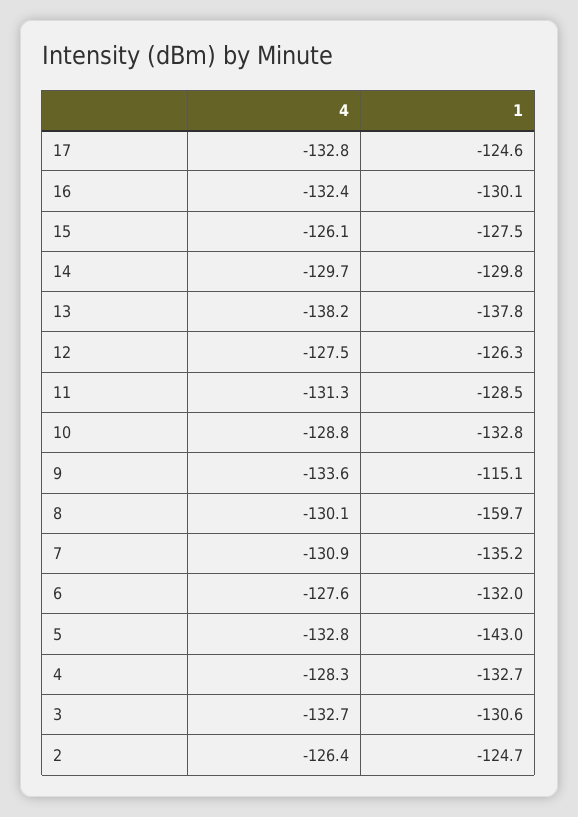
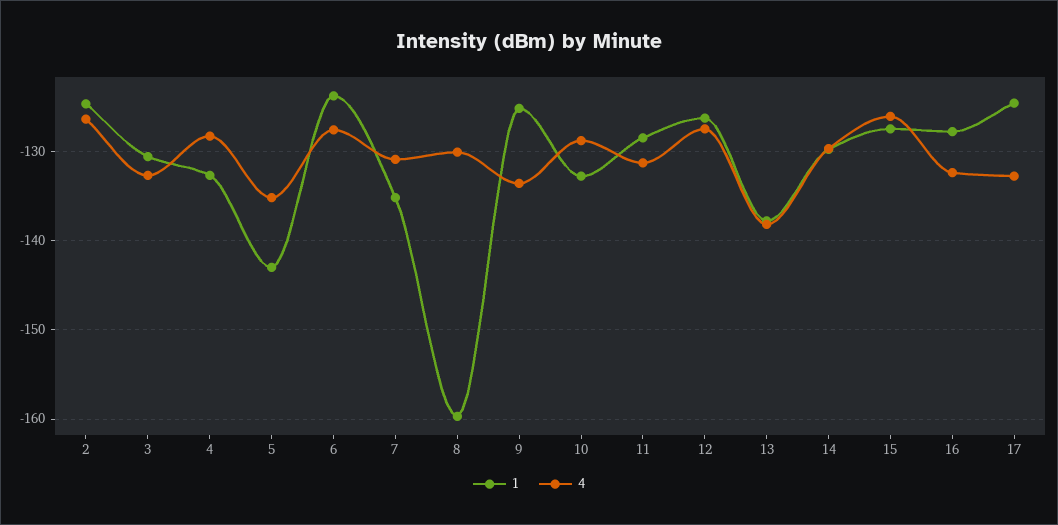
1, 16: -130.1 -> -128
1, 9: -115.1 -> -125
1, 6: -132 -> -124
4, 5: -132.8 -> -135

